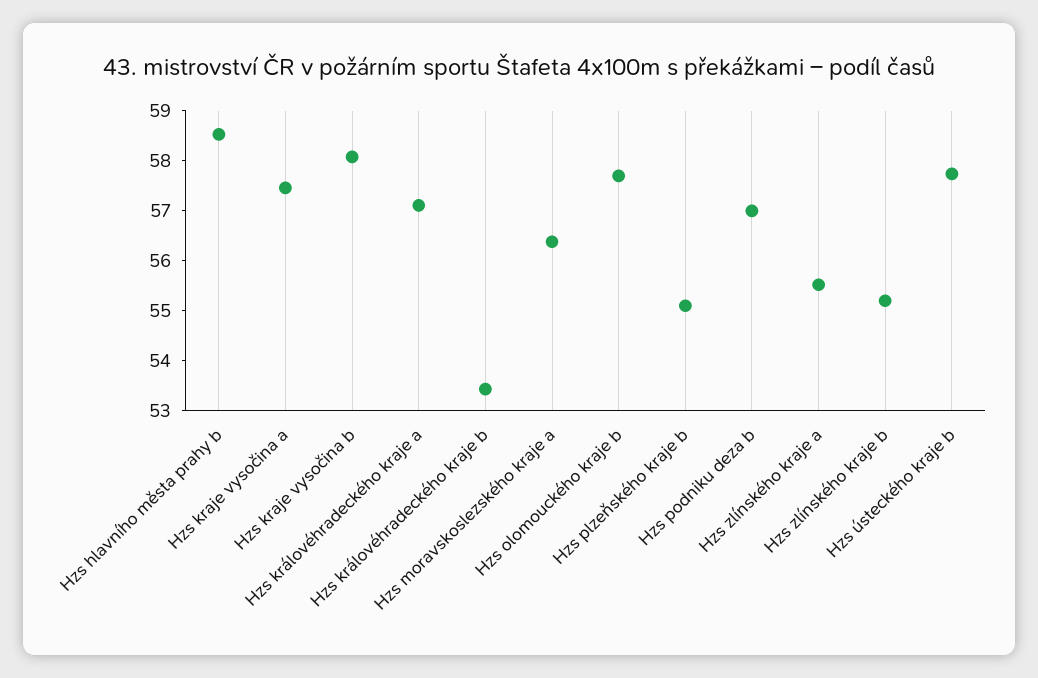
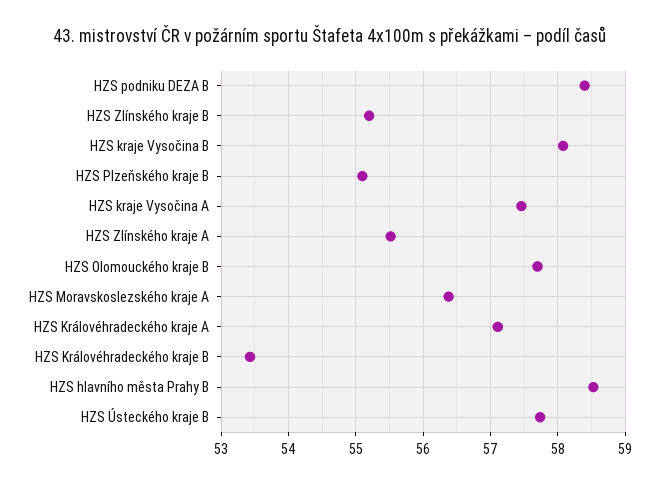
Hzs podniku deza b: 57 -> 58.4

